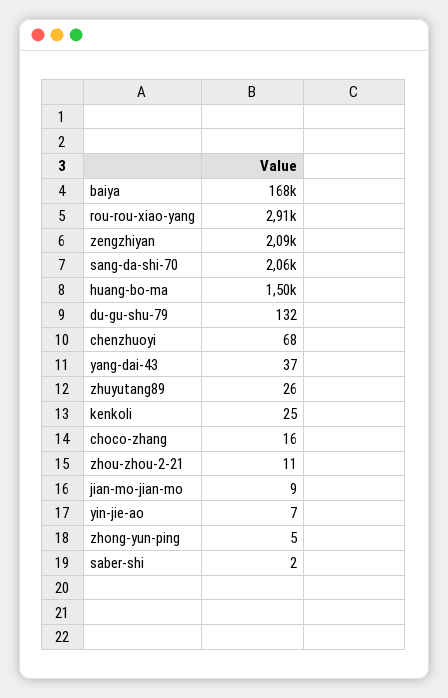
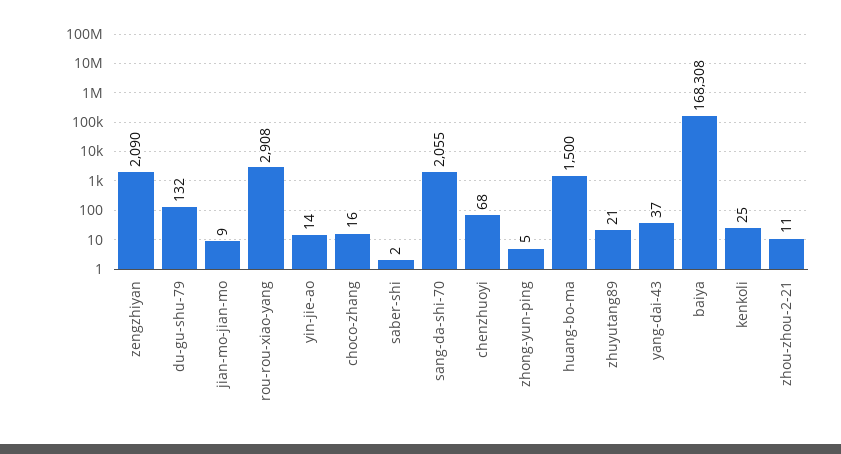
zhuyutang89: 26 -> 21
yin-jie-ao: 7 -> 14

